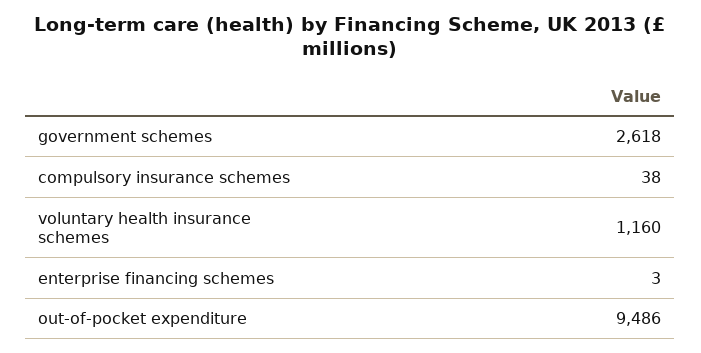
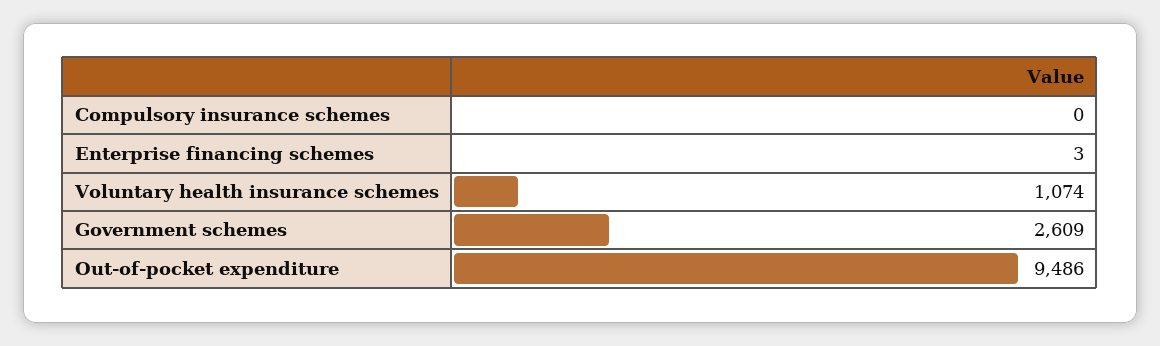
government schemes: 2618 -> 2609
compulsory insurance schemes: 38 -> 0
voluntary health insurance schemes: 1160 -> 1074

